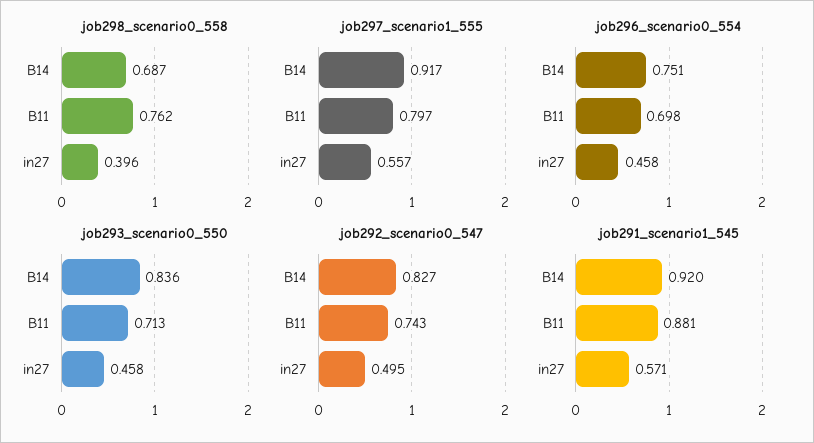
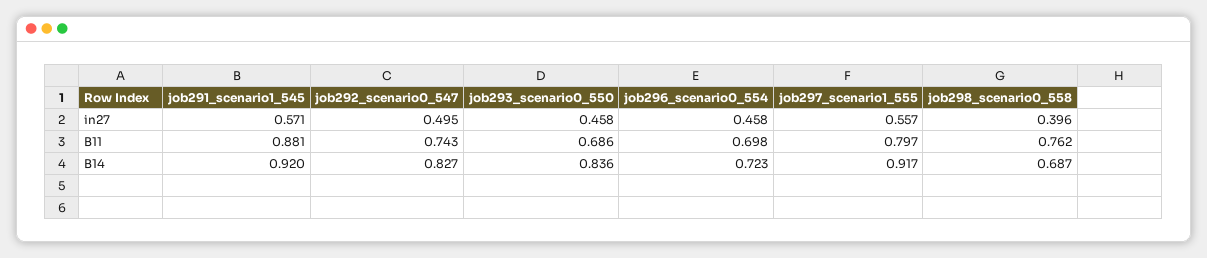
job296_scenario0_554, B14: 0.751 -> 0.723
job293_scenario0_550, B11: 0.713 -> 0.686

